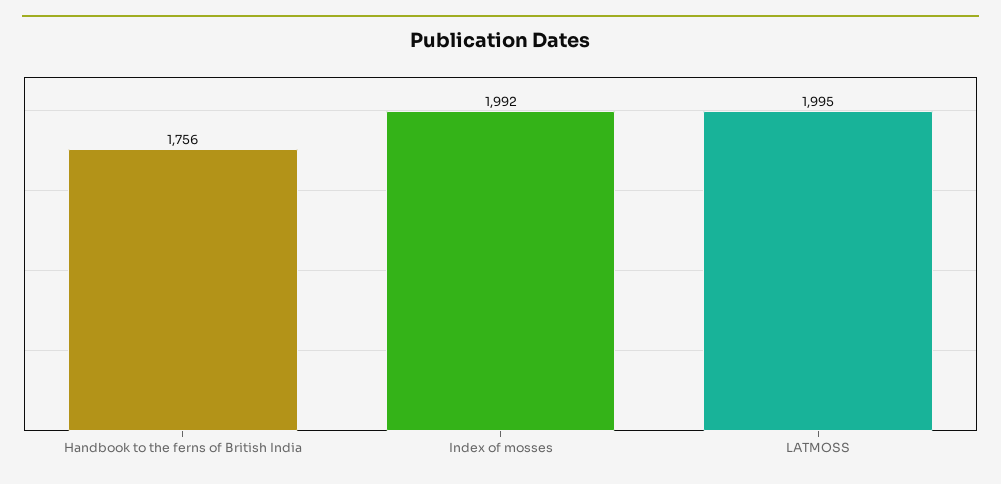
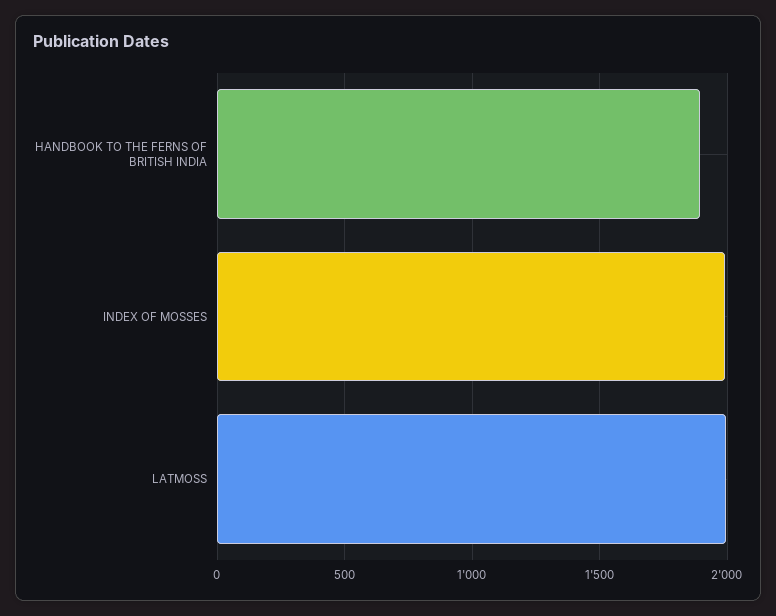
Handbook to the ferns of British India: 1756 -> 1900

